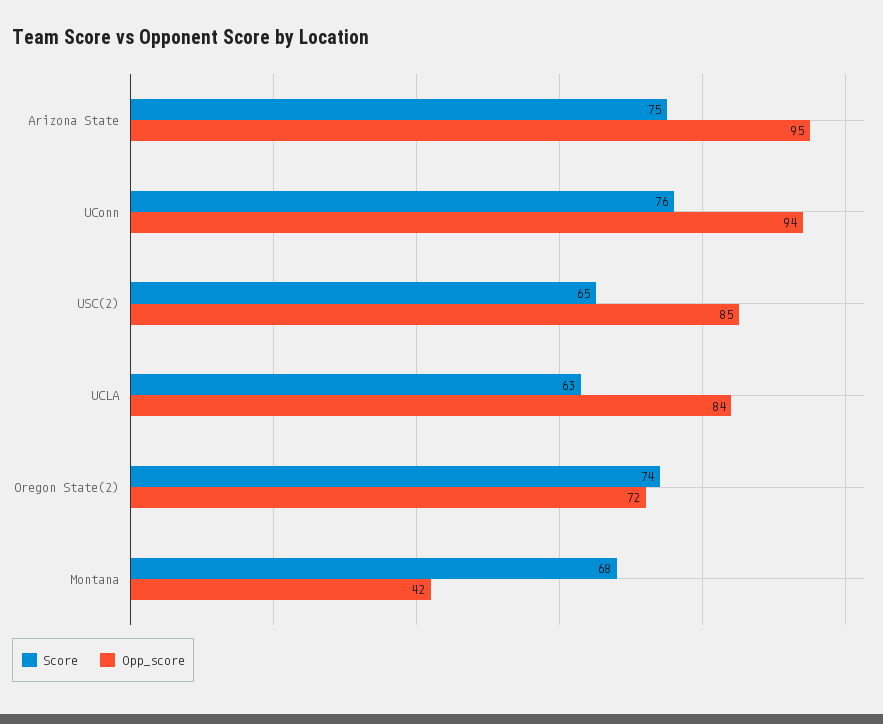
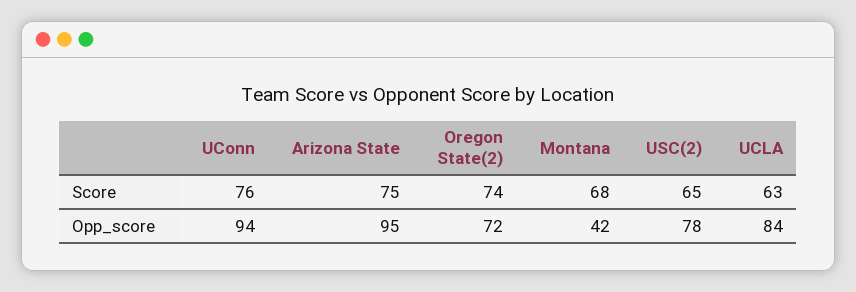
Opp_score, USC(2): 85 -> 78

